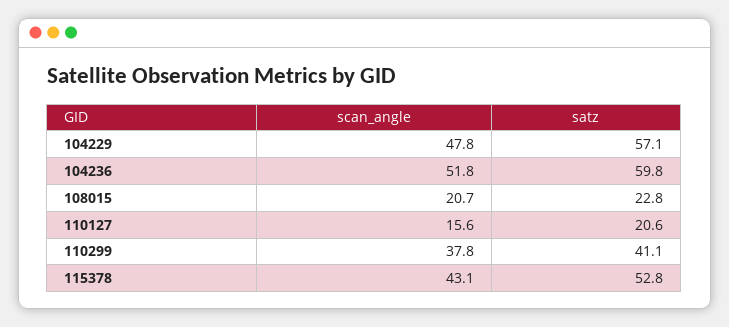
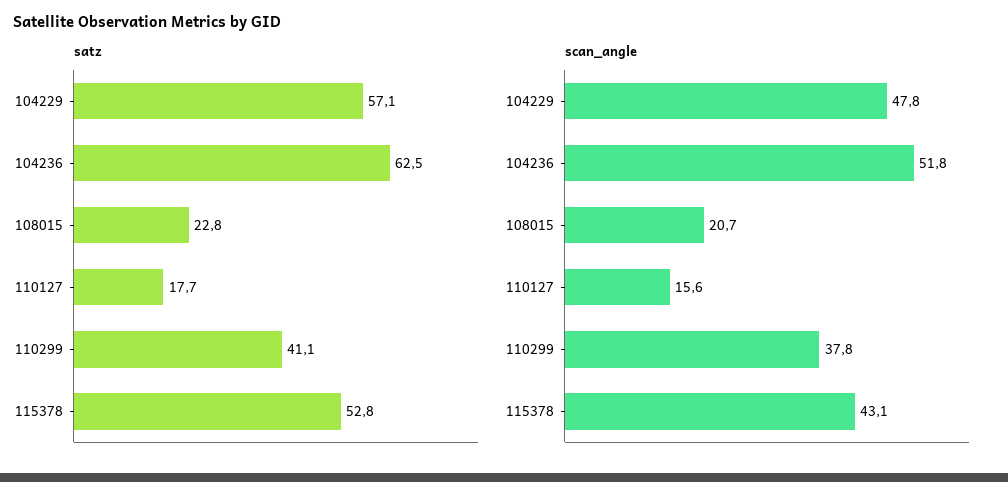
satz, 104236: 59.8 -> 62.5
satz, 110127: 20.6 -> 17.7

